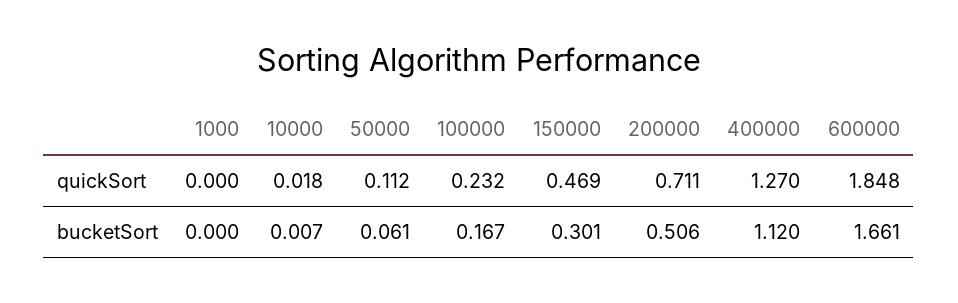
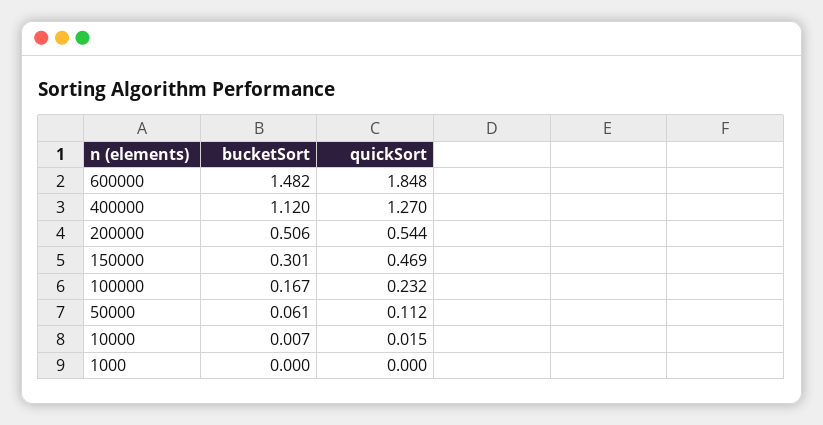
10000, quickSort: 0.018 -> 0.015
200000, quickSort: 0.711 -> 0.544
600000, bucketSort: 1.661 -> 1.482

